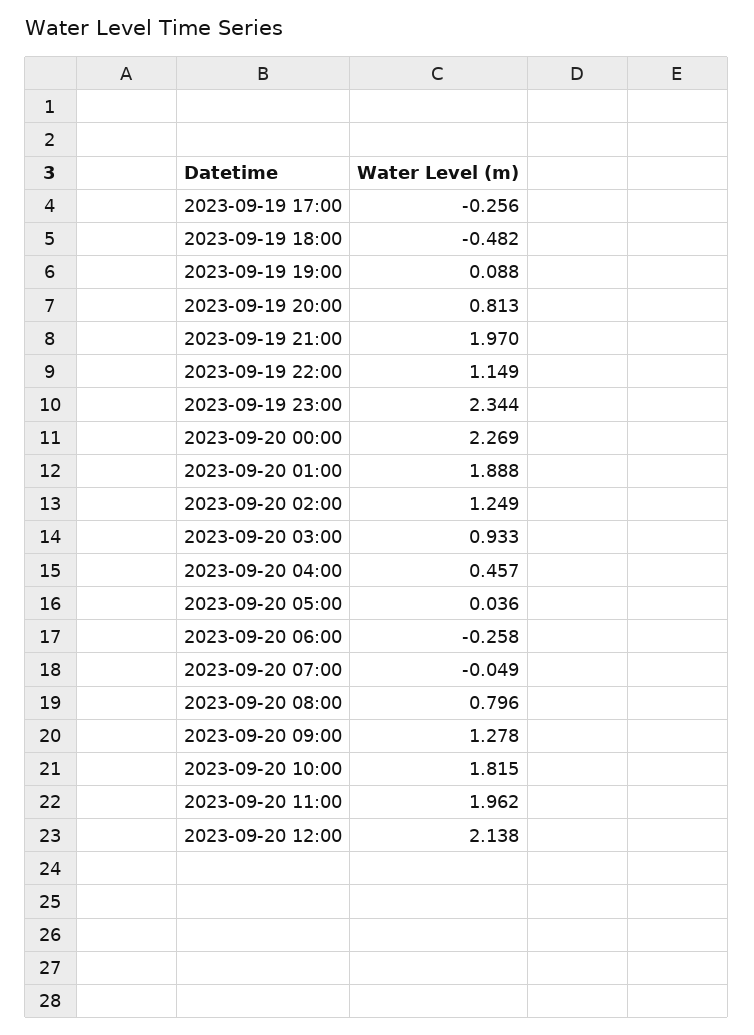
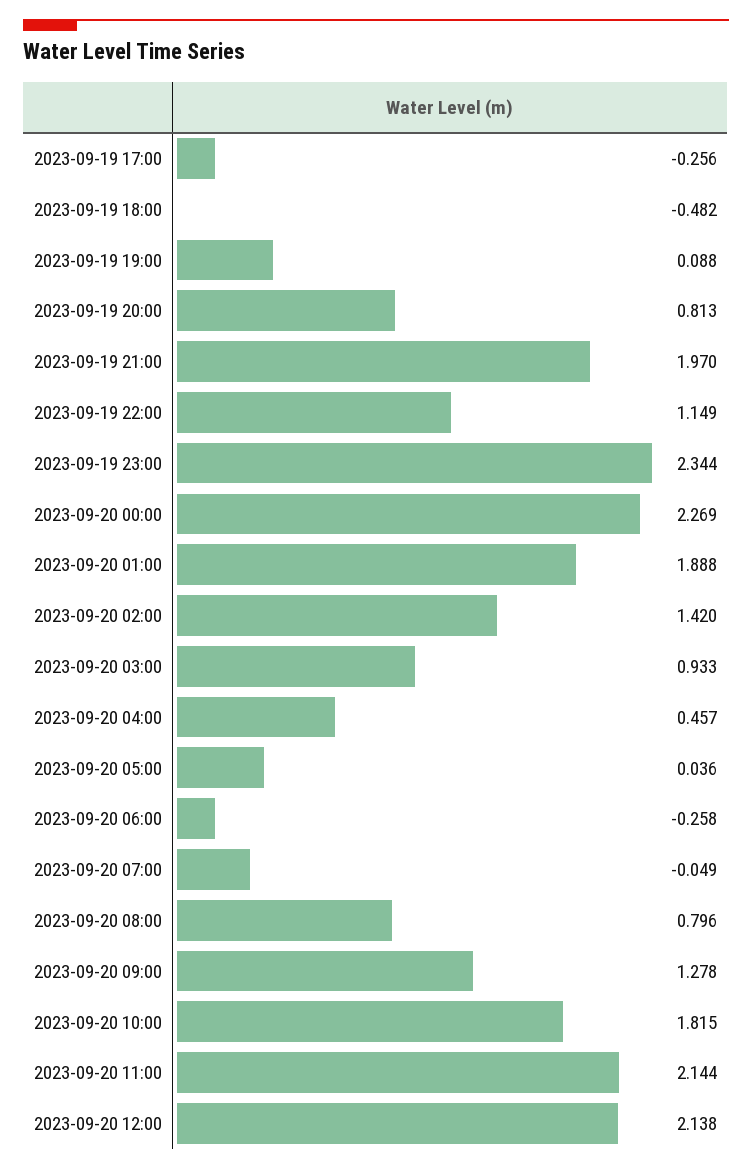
2023-09-20 02:00: 1.249 -> 1.42
2023-09-20 11:00: 1.962 -> 2.144

